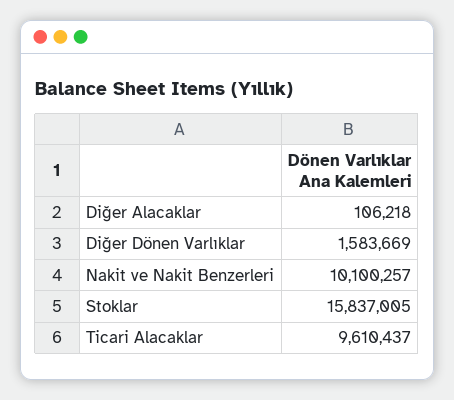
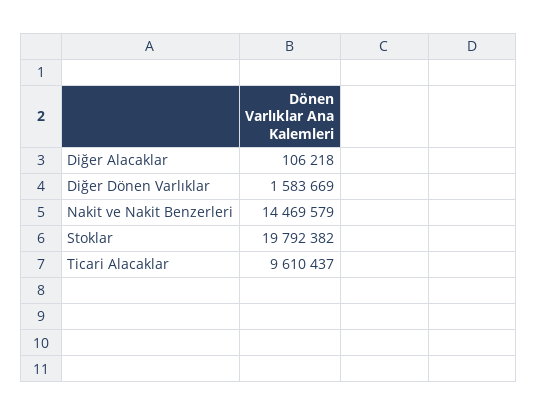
Nakit ve Nakit Benzerleri: 10100257 -> 14469579
Stoklar: 15837005 -> 19792382

